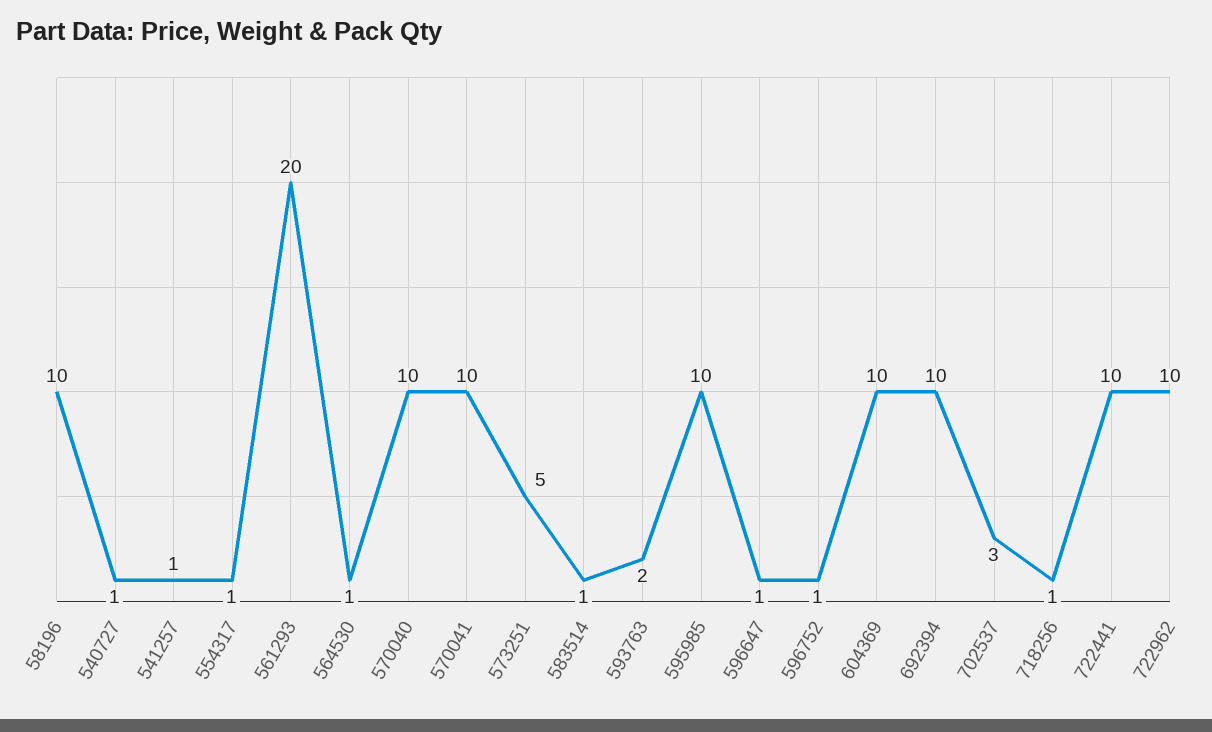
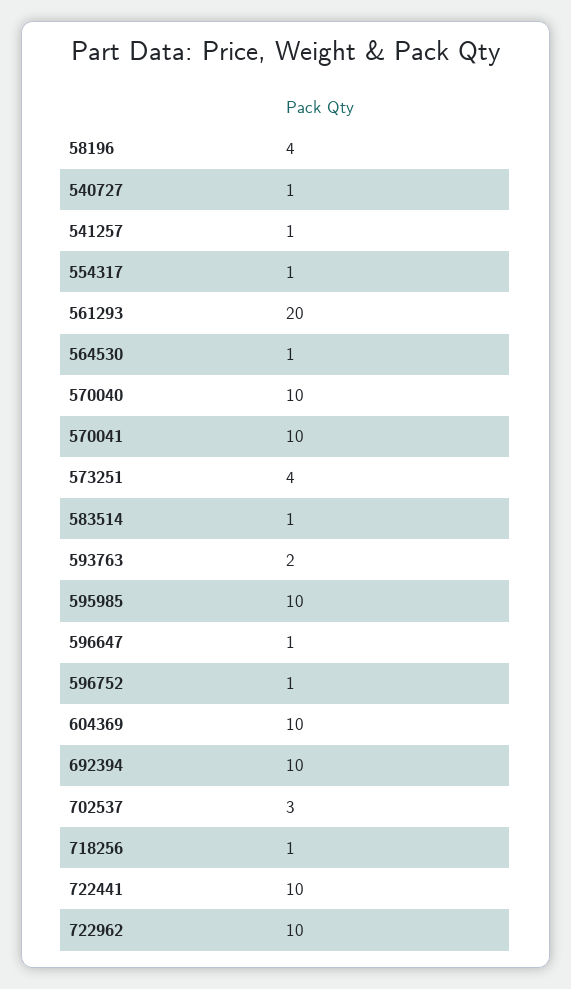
58196: 10 -> 4
573251: 5 -> 4

